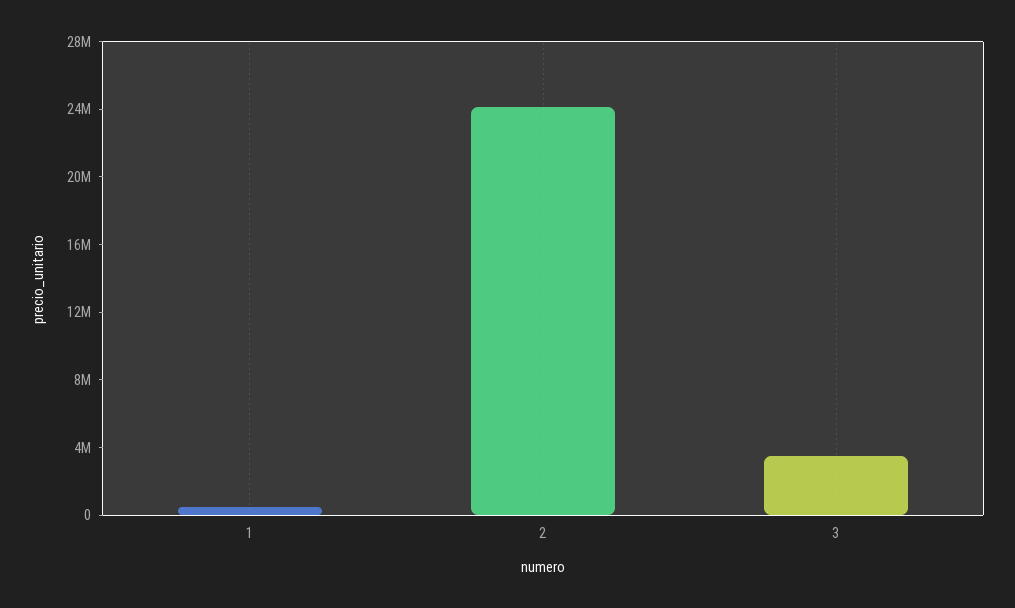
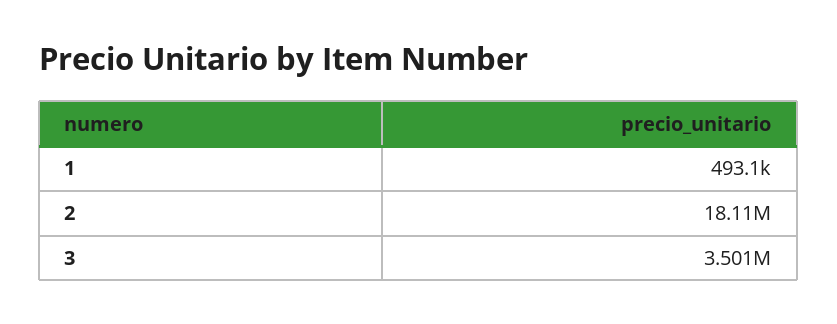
2: 24000000 -> 18110000

